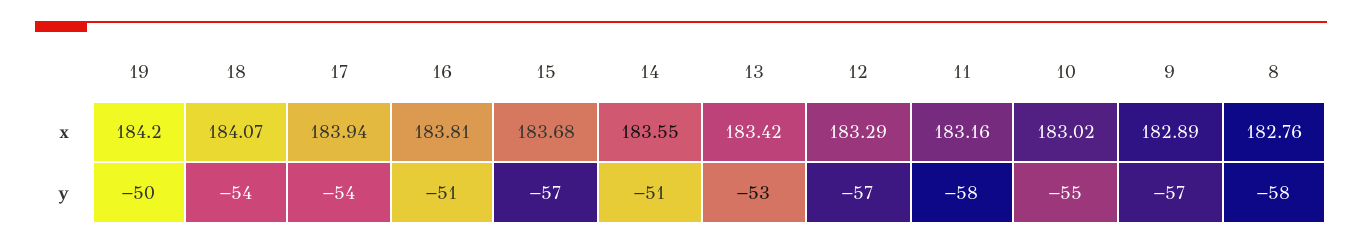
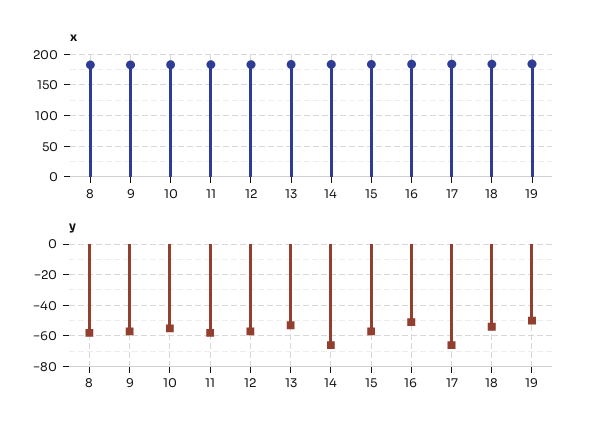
y, 17: -54 -> -65
y, 14: -51 -> -65

